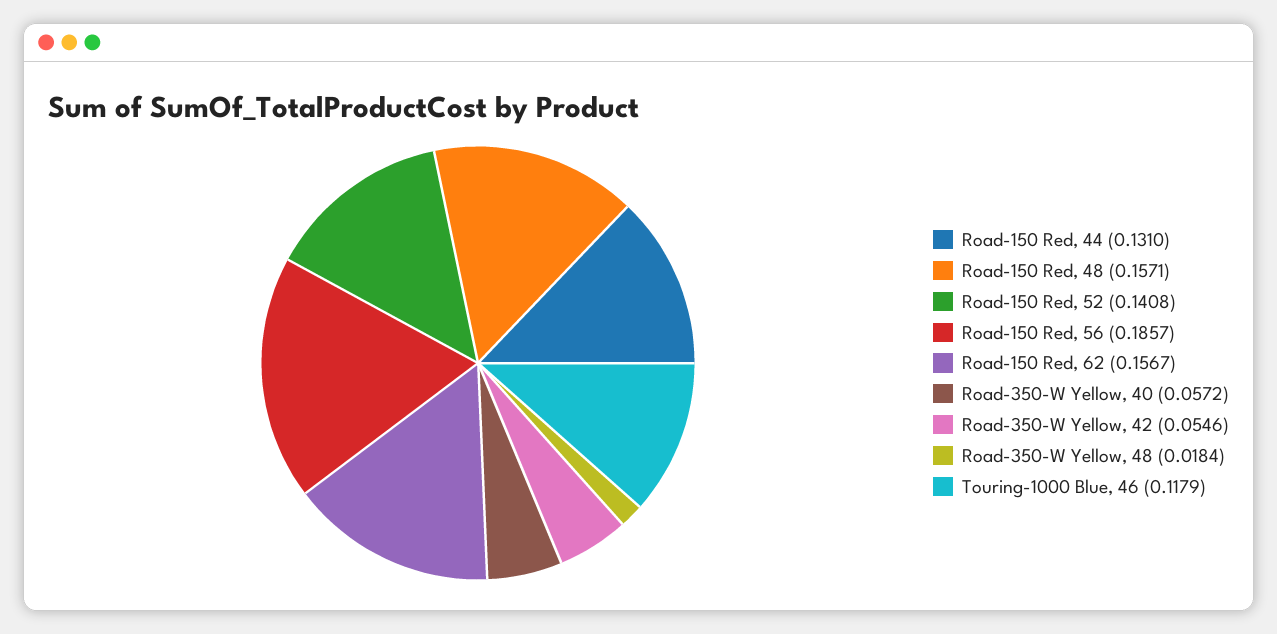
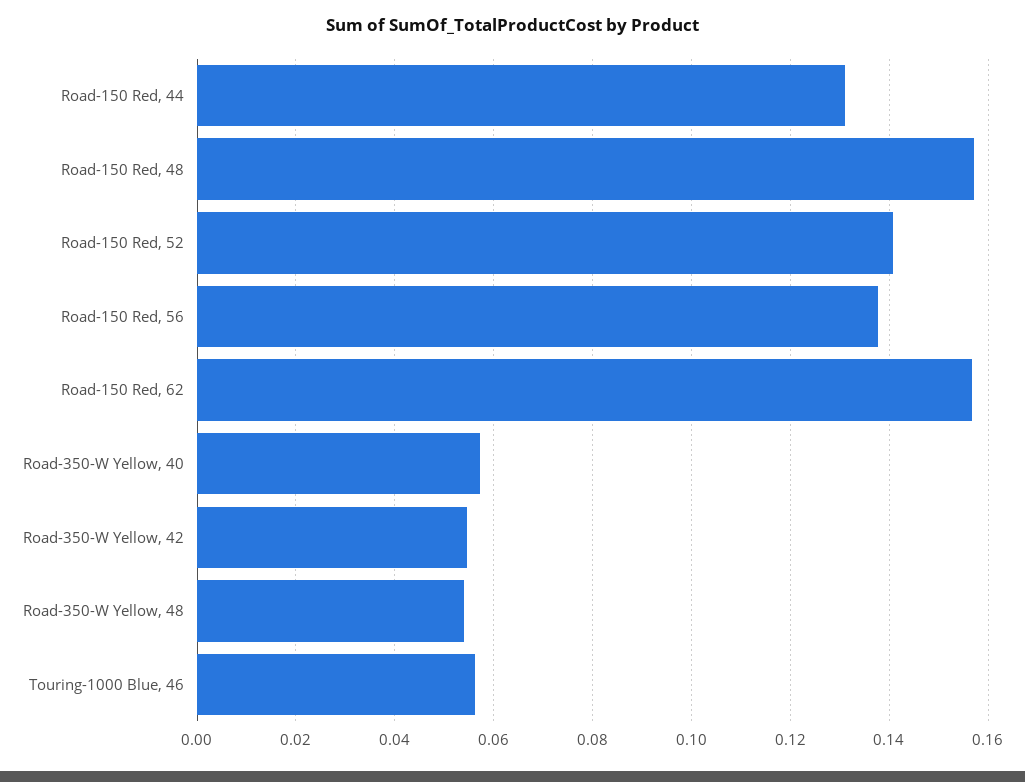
Road-150 Red, 56: 0.1857 -> 0.138
Road-350-W Yellow, 48: 0.0184 -> 0.054
Touring-1000 Blue, 46: 0.1179 -> 0.056

